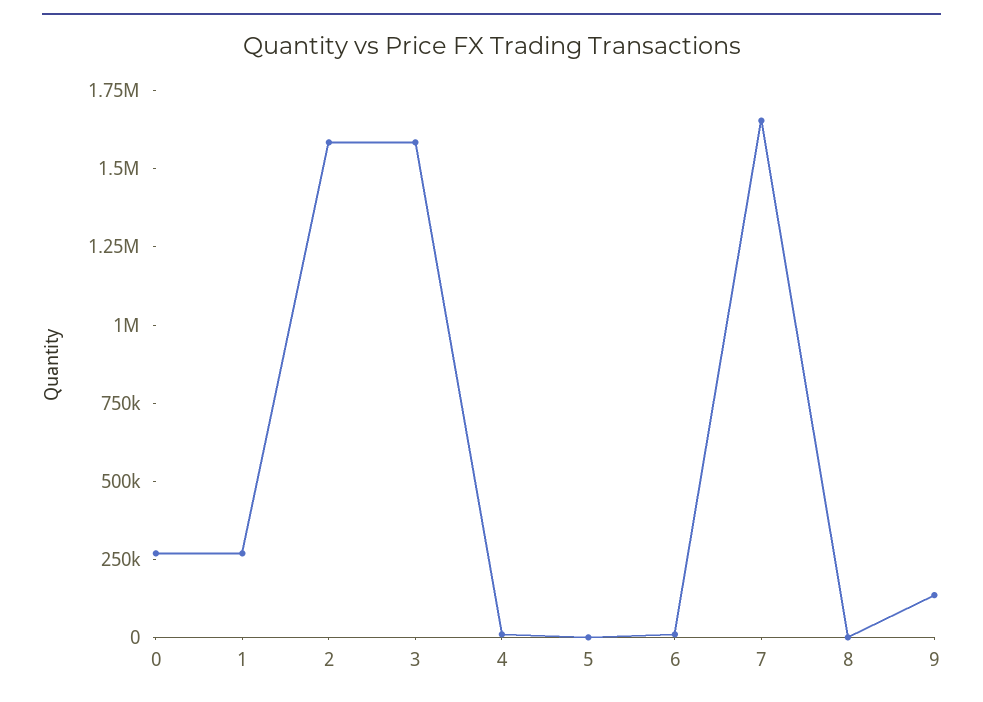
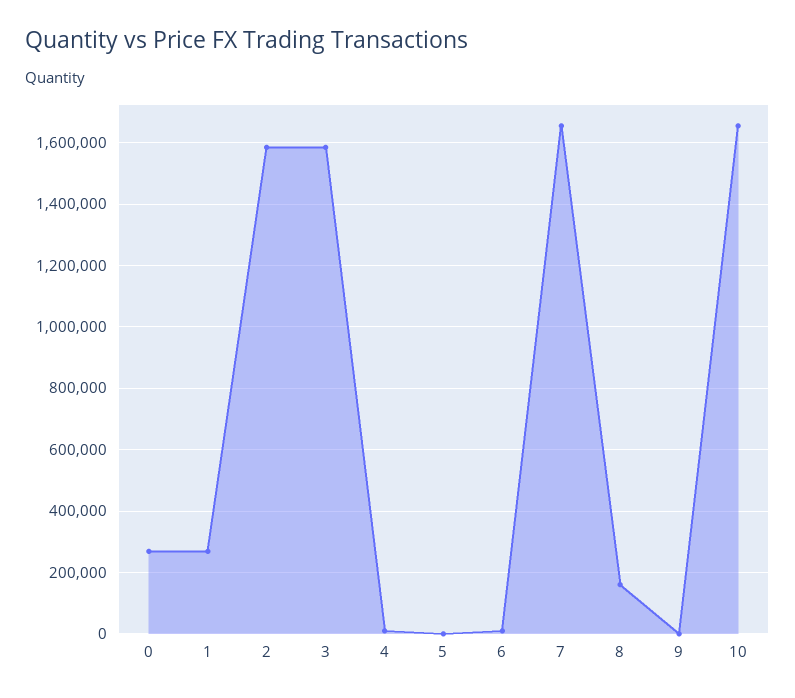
8: 0 -> 160000
9: 150000 -> 0
10: none -> 1660000

